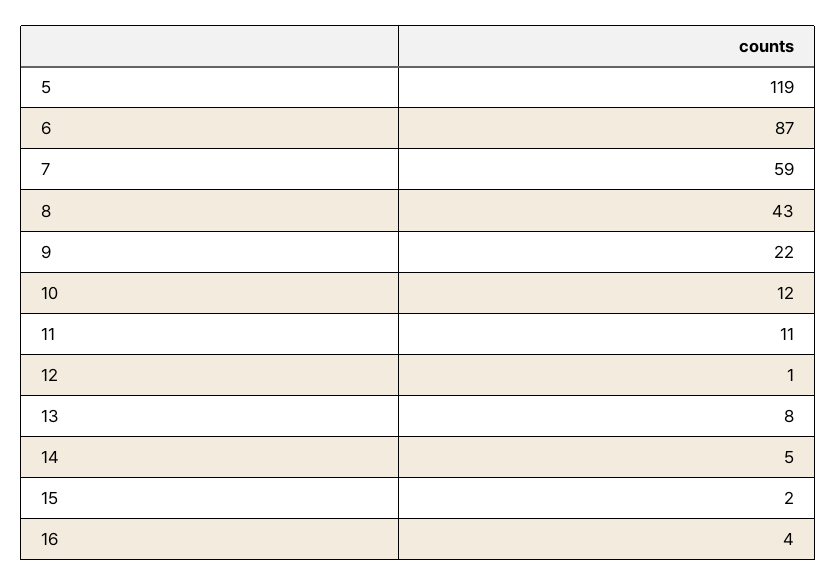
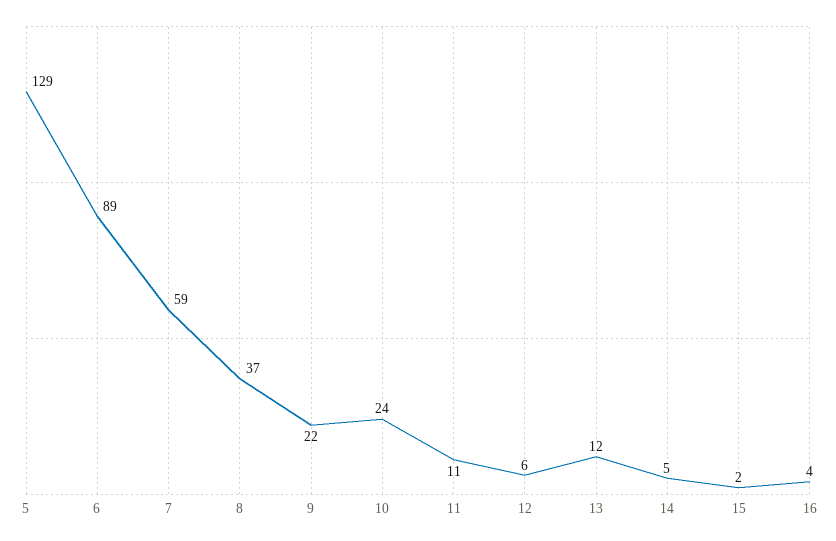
5: 119 -> 129
6: 87 -> 89
8: 43 -> 37
10: 12 -> 24
12: 1 -> 6
13: 8 -> 12

